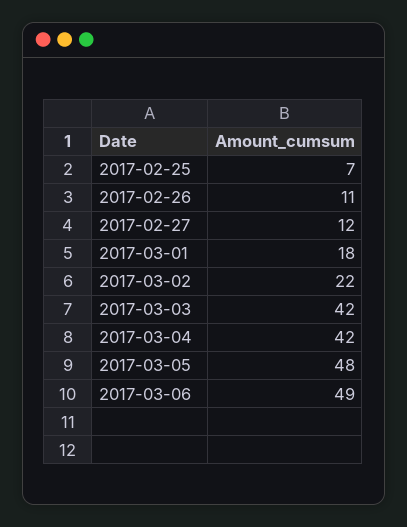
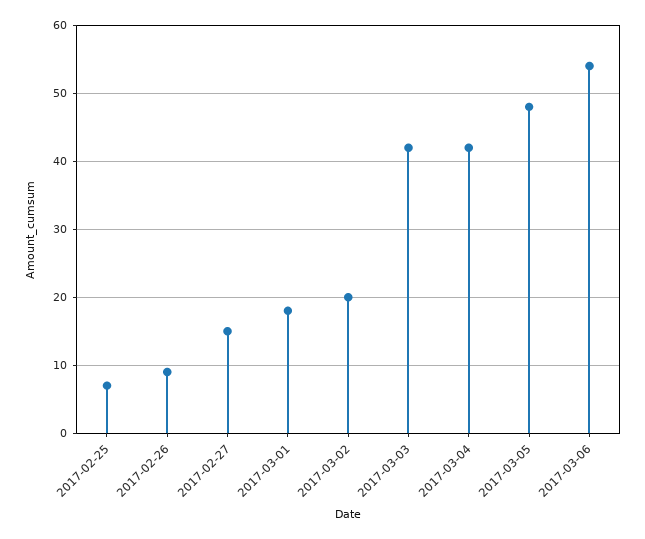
2017-02-26: 11 -> 9
2017-02-27: 12 -> 15
2017-03-02: 22 -> 20
2017-03-06: 49 -> 54

